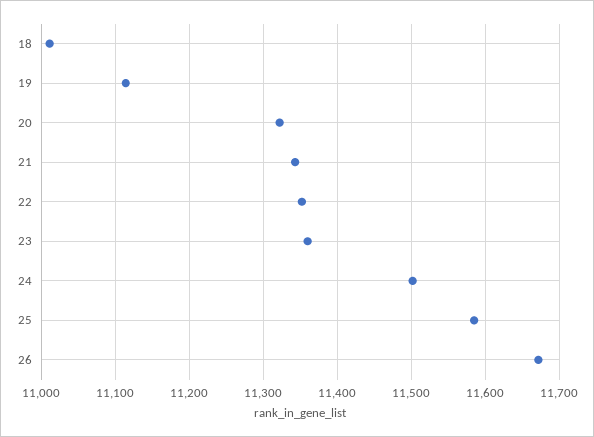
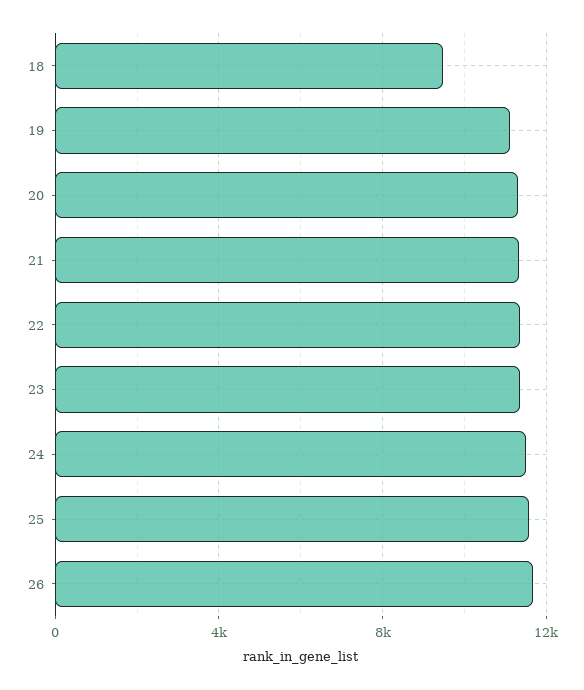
18: 11010 -> 9500

